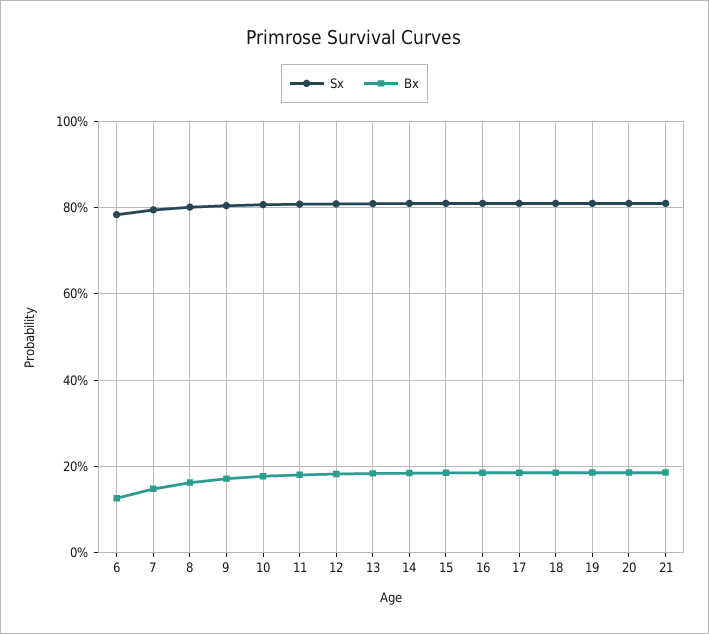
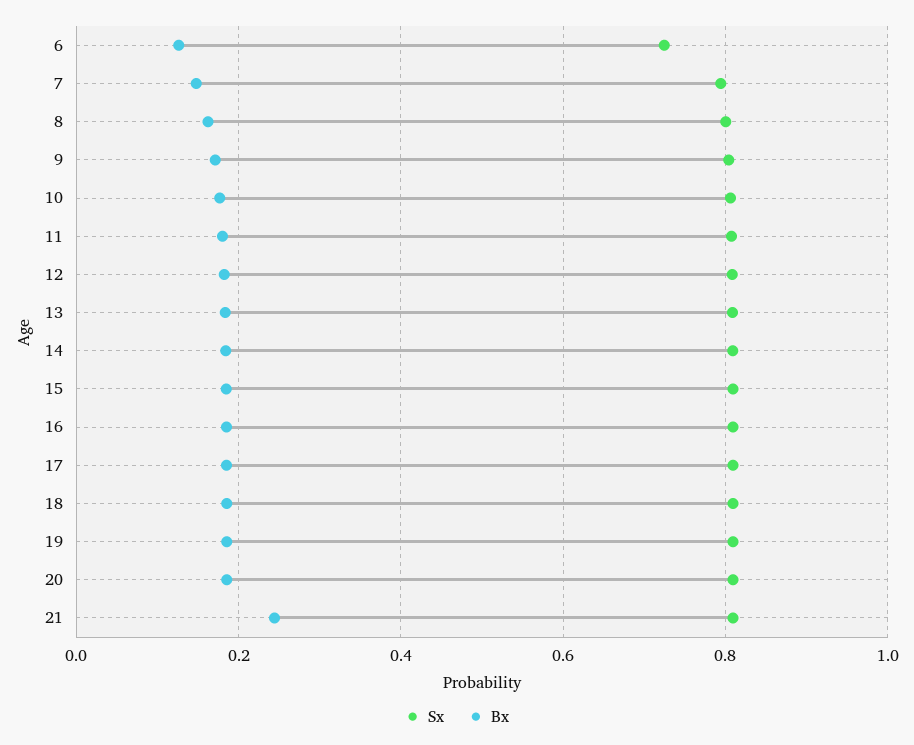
Sx, 6: 0.78 -> 0.72
Bx, 21: 0.18 -> 0.24

